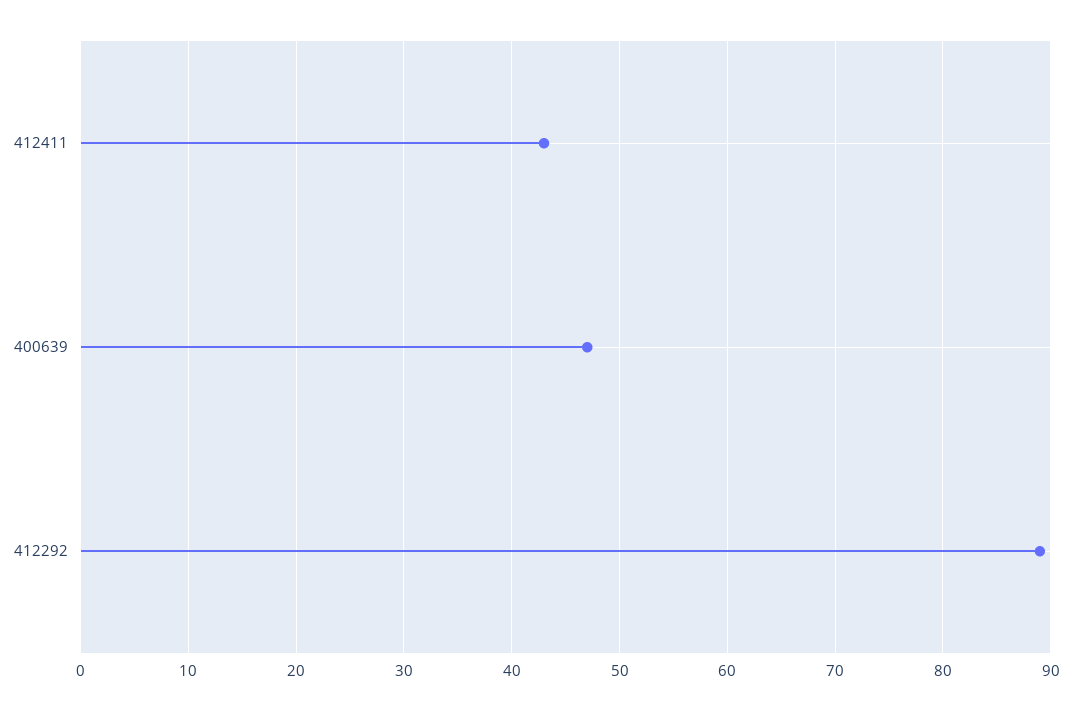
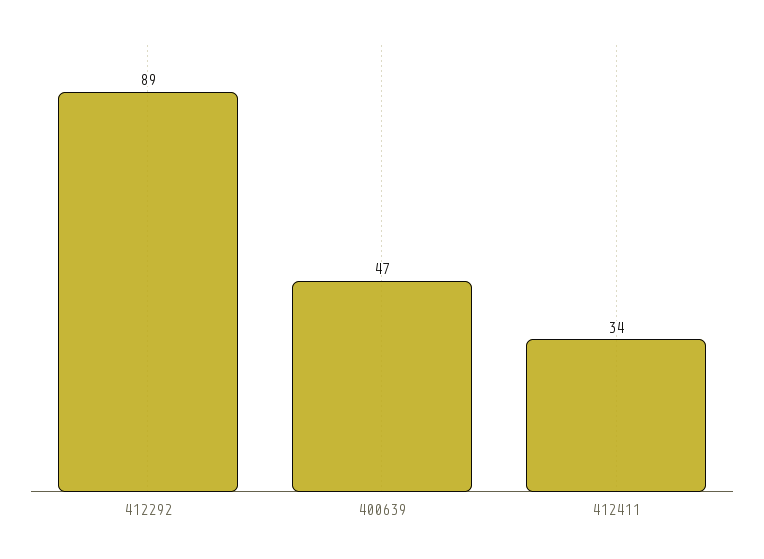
412411: 43 -> 34

